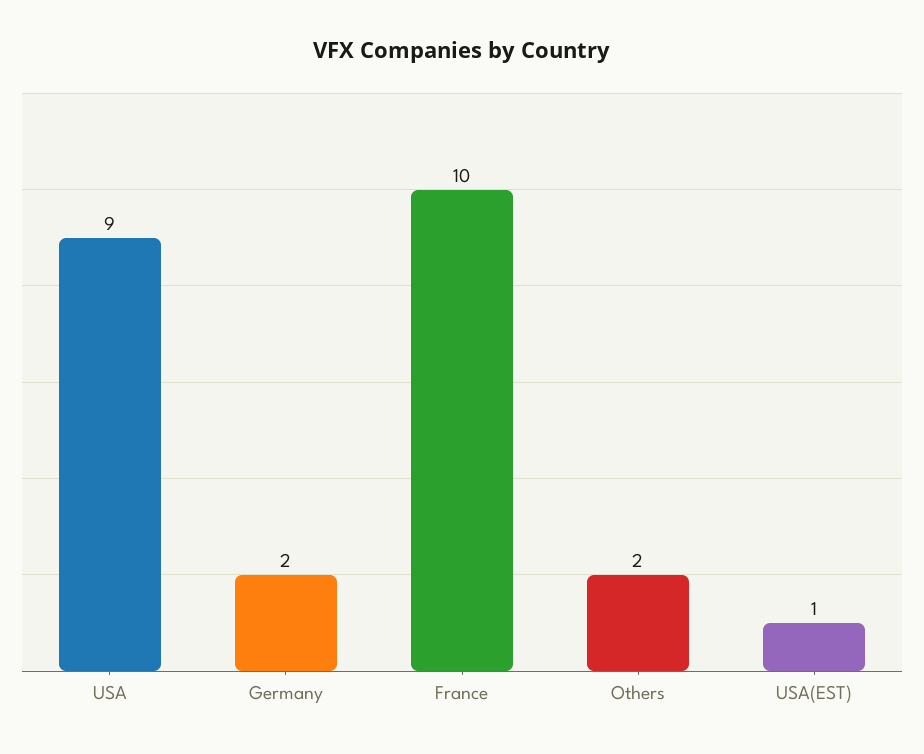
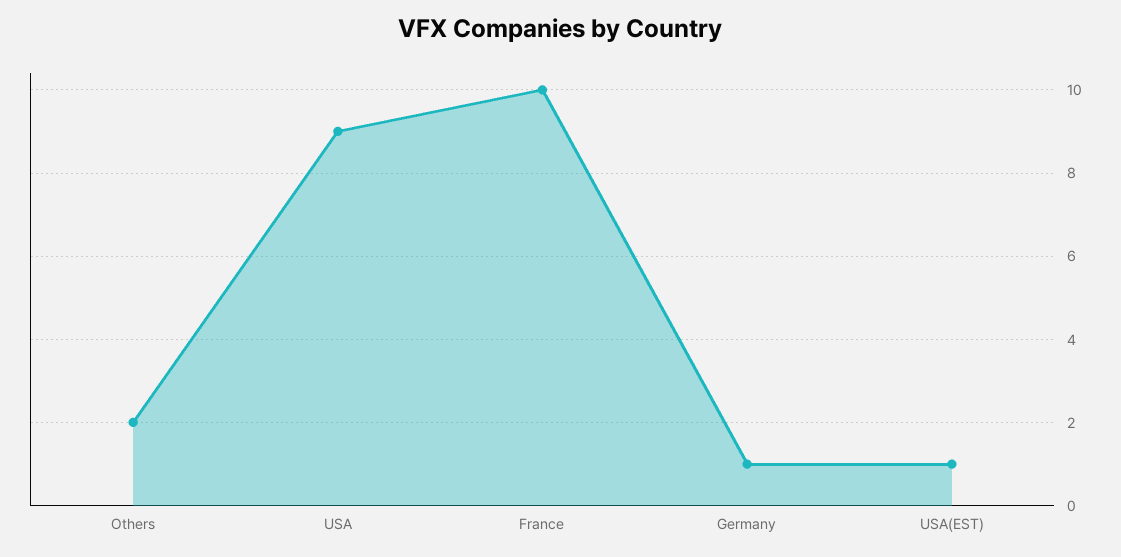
Germany: 2 -> 1

